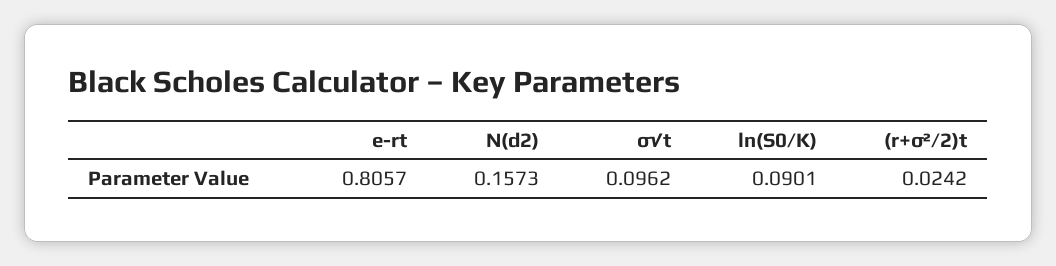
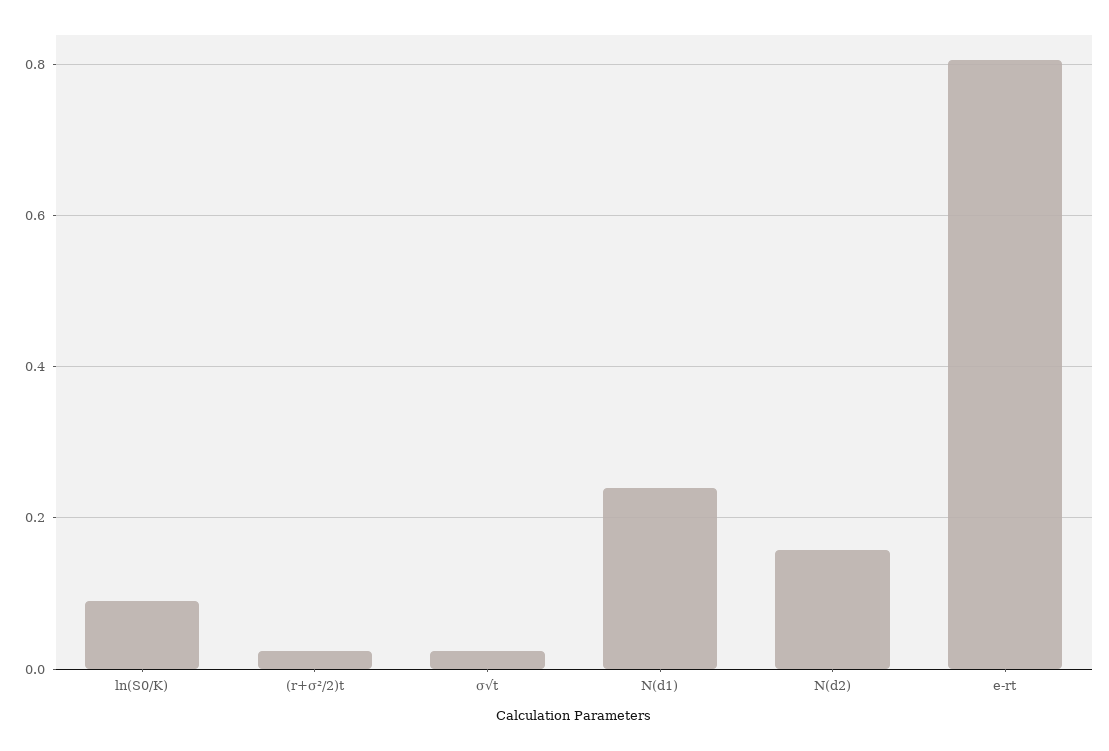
σ√t: 0.0962 -> 0.02
N(d1): none -> 0.24

